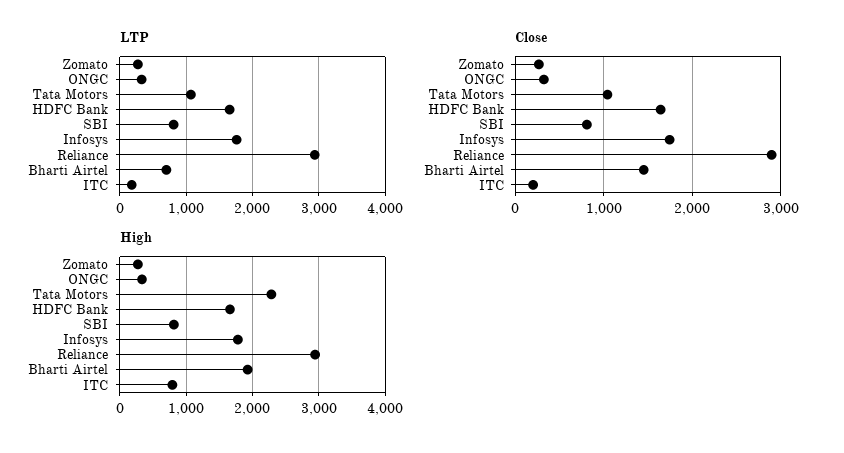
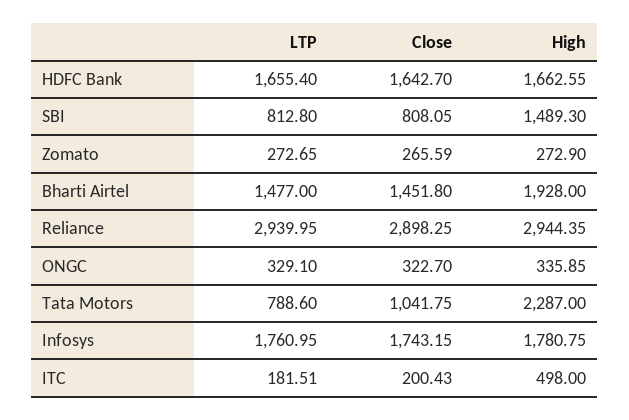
LTP, Tata Motors: 1100 -> 788.6
LTP, Bharti Airtel: 700 -> 1477
High, SBI: 800 -> 1489.3
High, ITC: 800 -> 498

